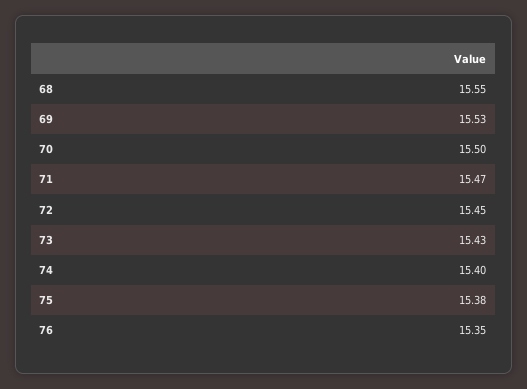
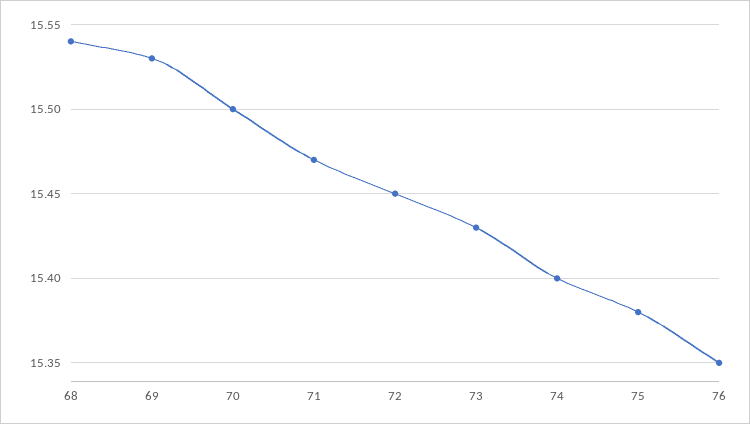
68: 15.55 -> 15.54

